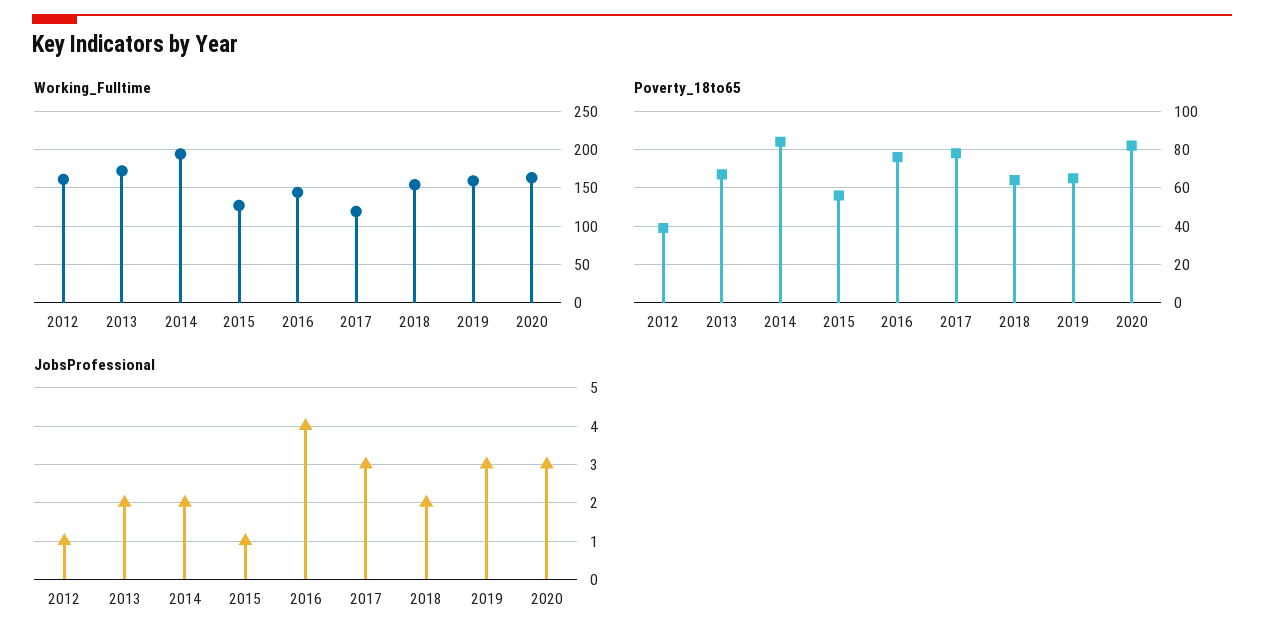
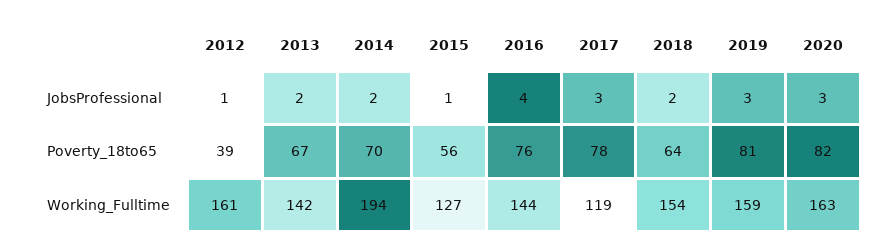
Working_Fulltime, 2013: 170 -> 142
Poverty_18to65, 2014: 85 -> 70
Poverty_18to65, 2019: 65 -> 81

